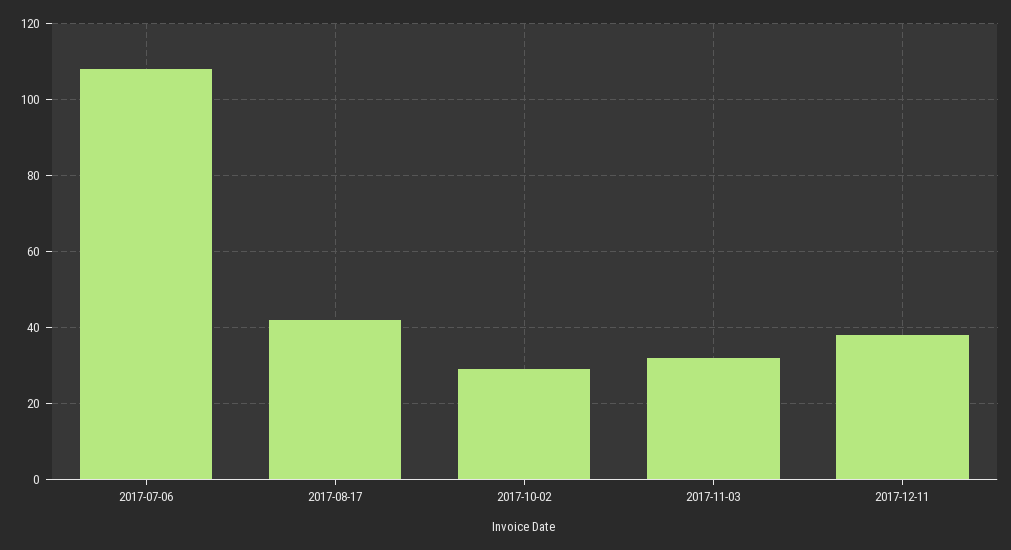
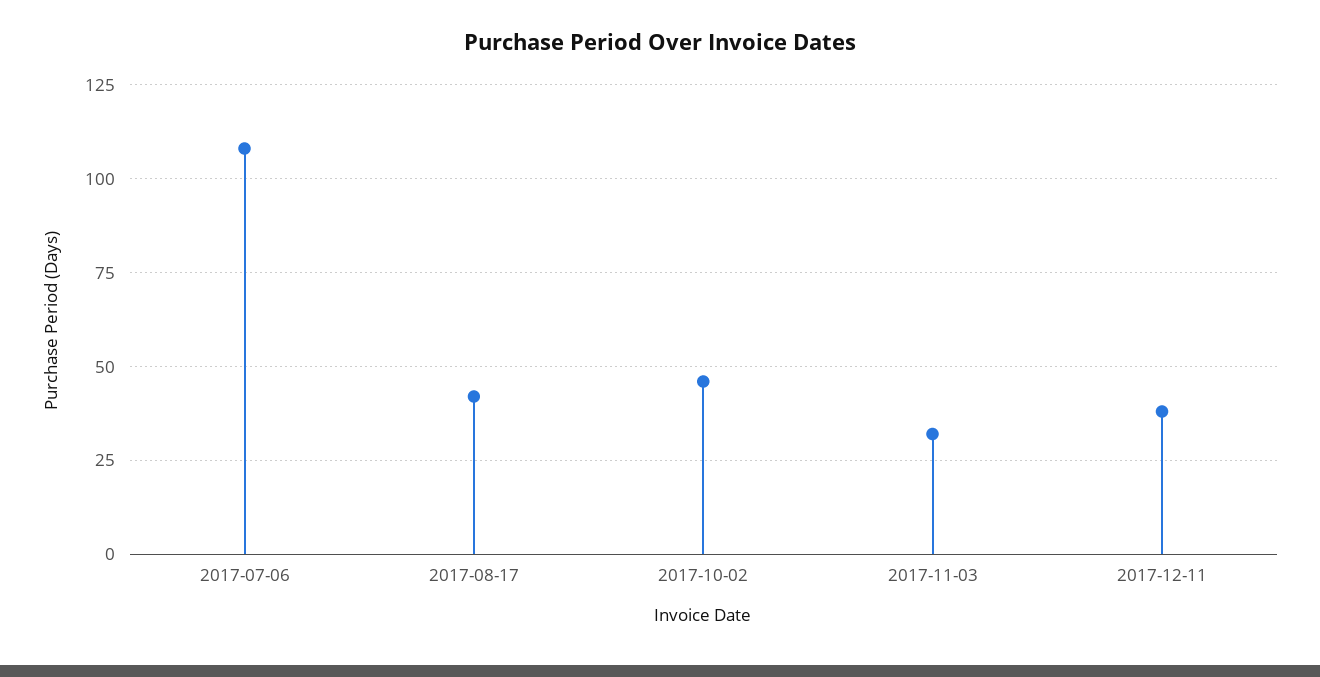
2017-10-02: 30 -> 45

